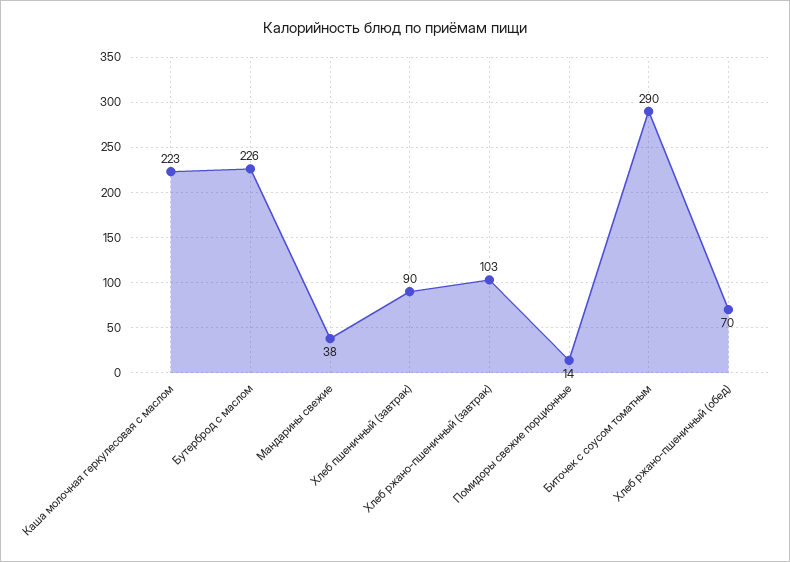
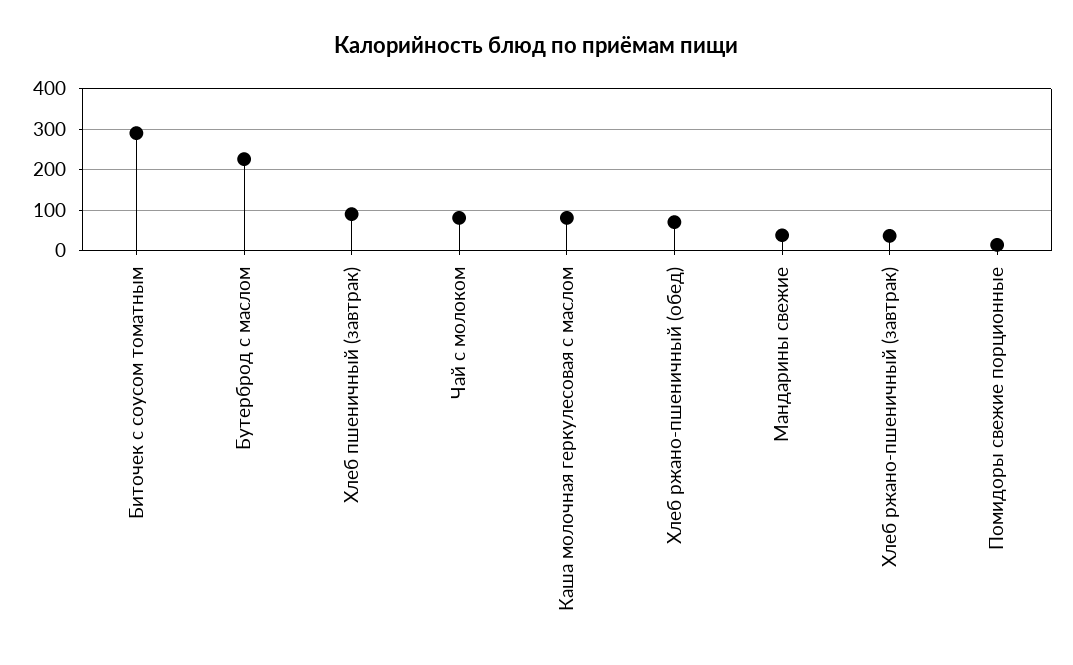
Каша молочная геркулесовая с маслом: 223 -> 80
Хлеб ржано-пшеничный (завтрак): 103 -> 40
Чай с молоком: none -> 80

